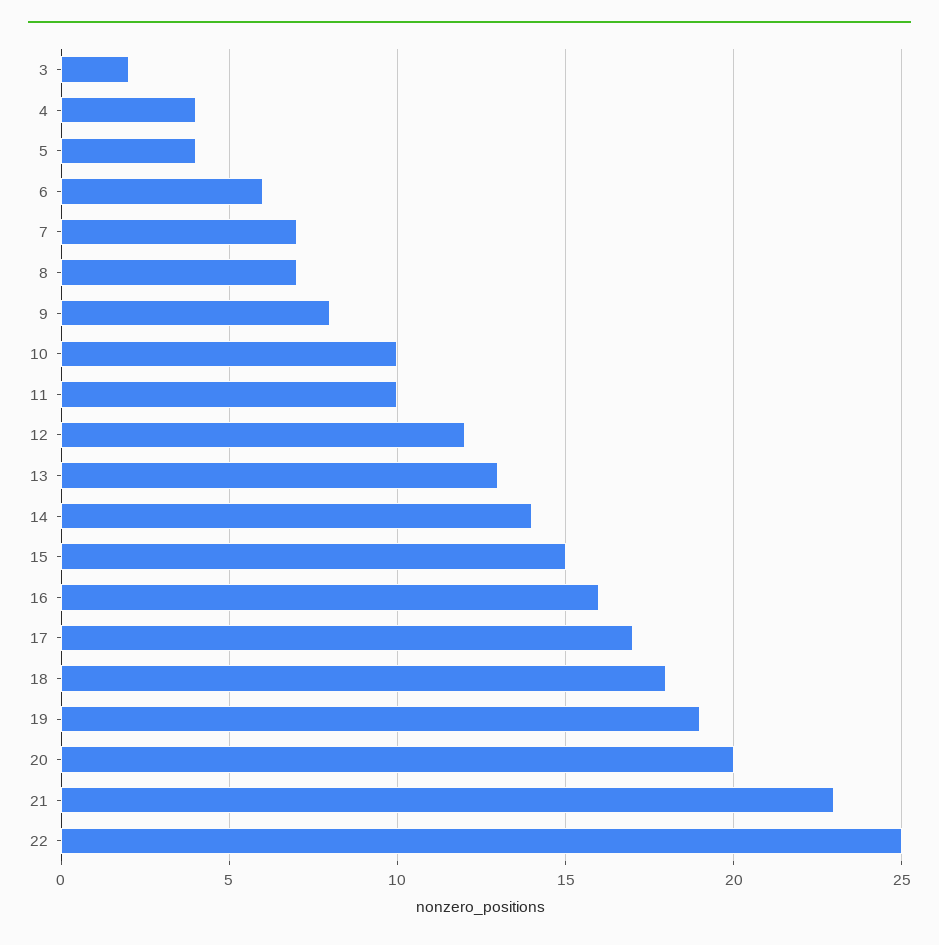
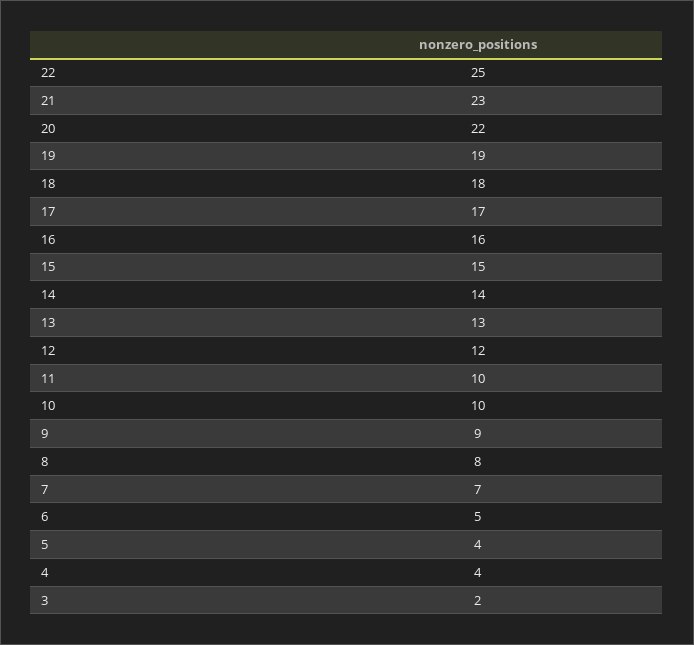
6: 6 -> 5
8: 7 -> 8
9: 8 -> 9
20: 20 -> 22

